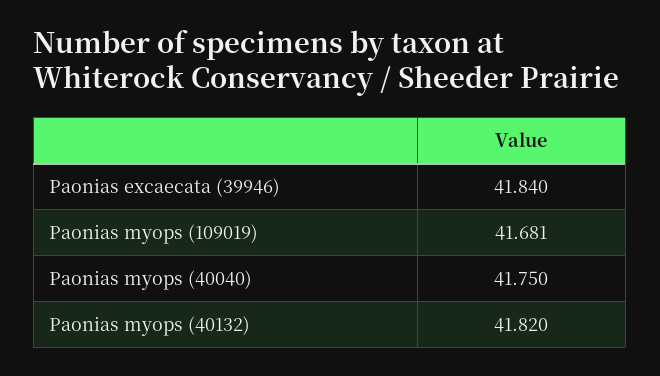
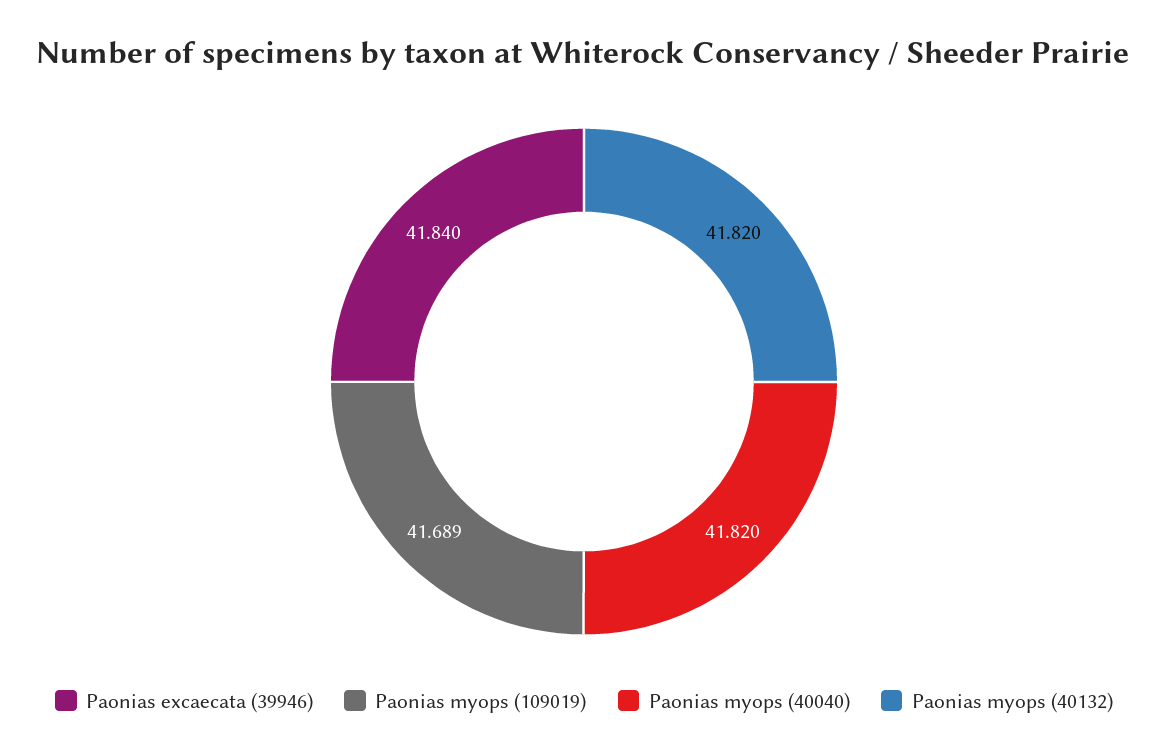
Paonias myops (109019): 41.681 -> 41.689
Paonias myops (40040): 41.75 -> 41.82

